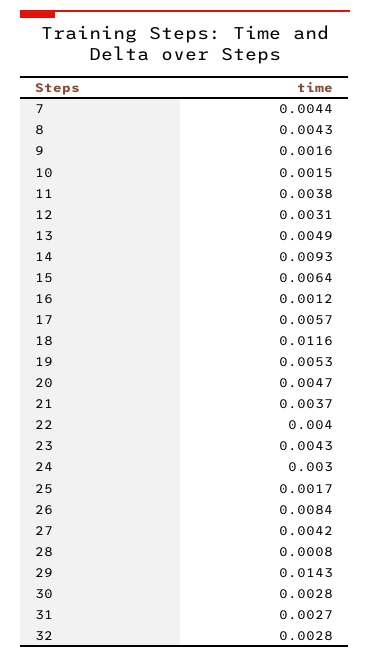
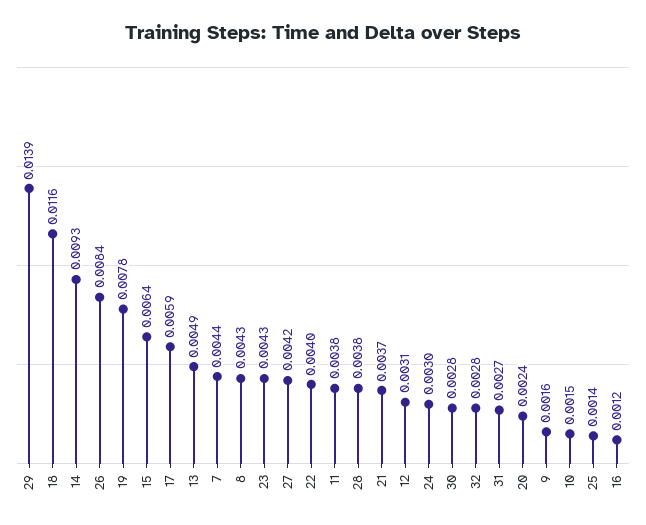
17: 0.0057 -> 0.0059
19: 0.0053 -> 0.0078
20: 0.0047 -> 0.0024
25: 0.0017 -> 0.0014
28: 0.0008 -> 0.0038
29: 0.0143 -> 0.0139

